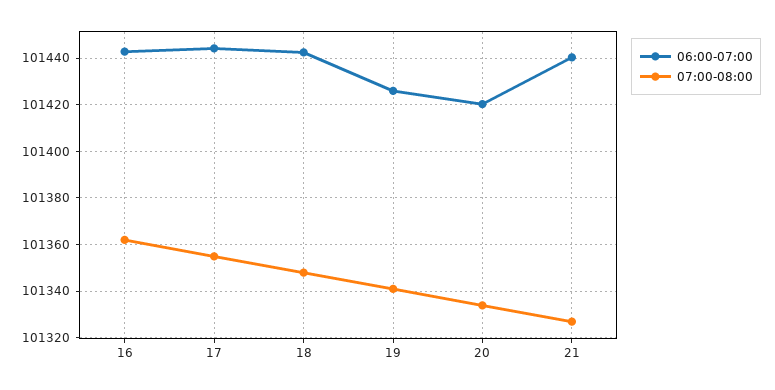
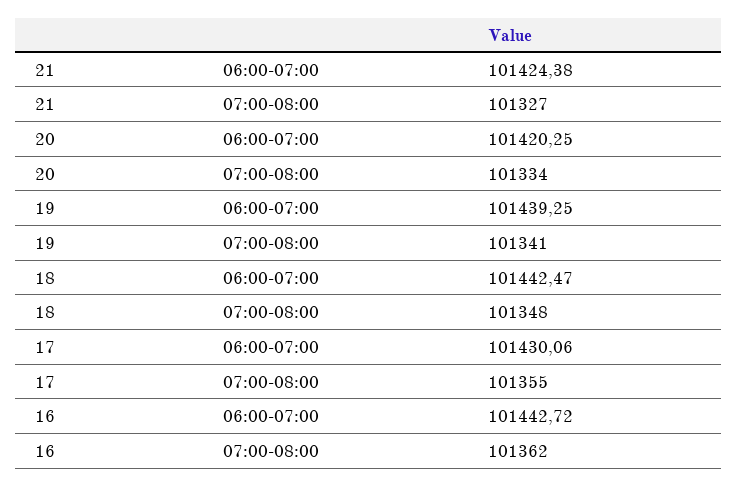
06:00-07:00, 17: 101445 -> 101430.06
06:00-07:00, 19: 101425 -> 101439.25
06:00-07:00, 21: 101440 -> 101424.38

